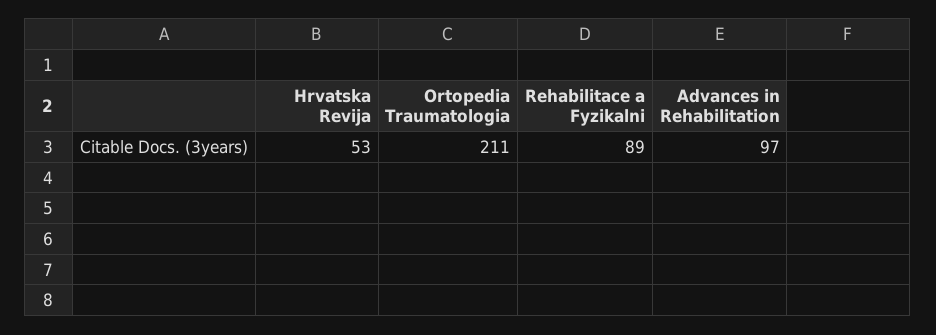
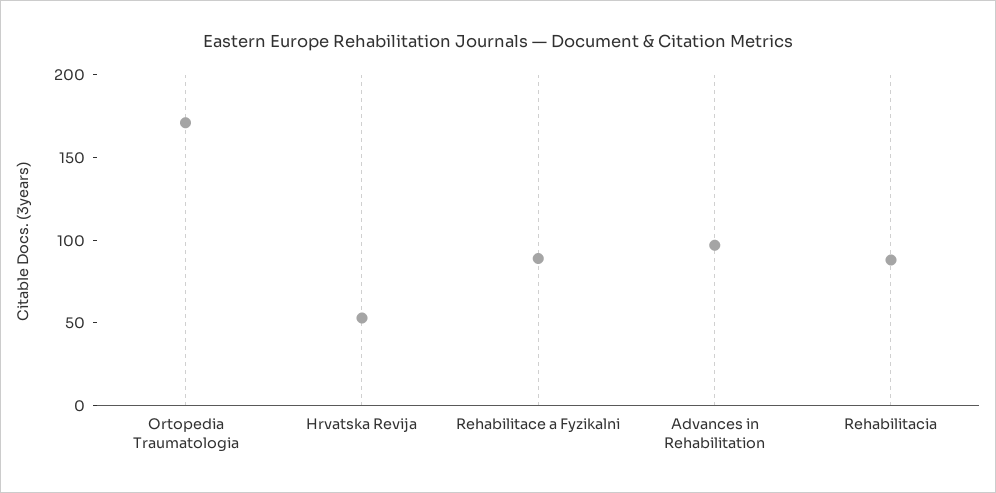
Ortopedia Traumatologia: 211 -> 170
Rehabilitacia: none -> 90

